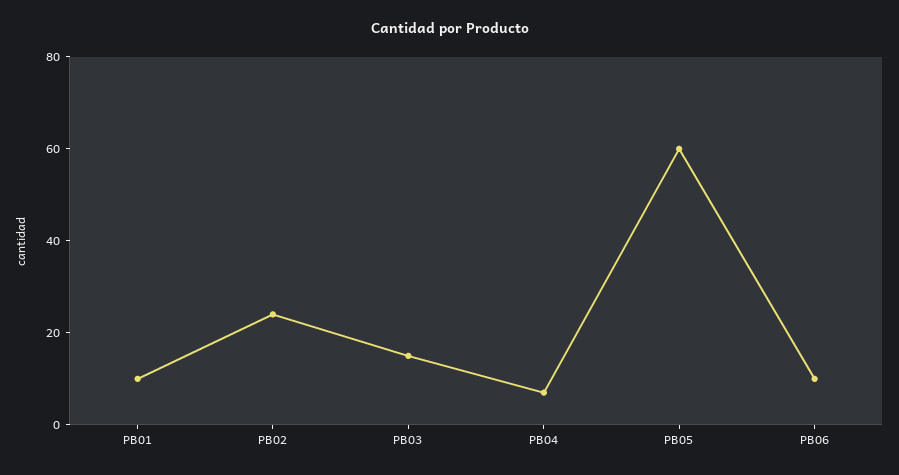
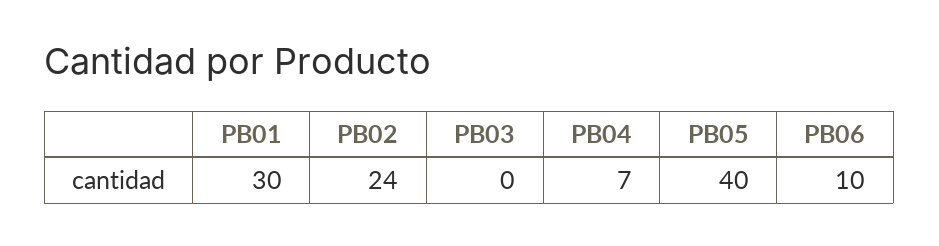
PB01: 10 -> 30
PB03: 15 -> 0
PB05: 60 -> 40

